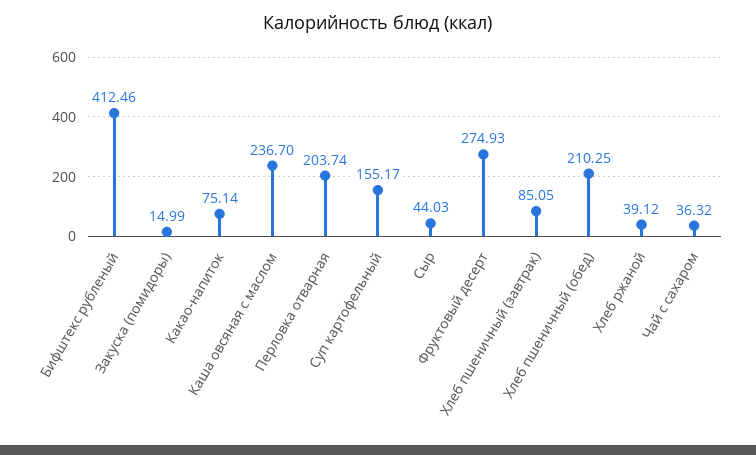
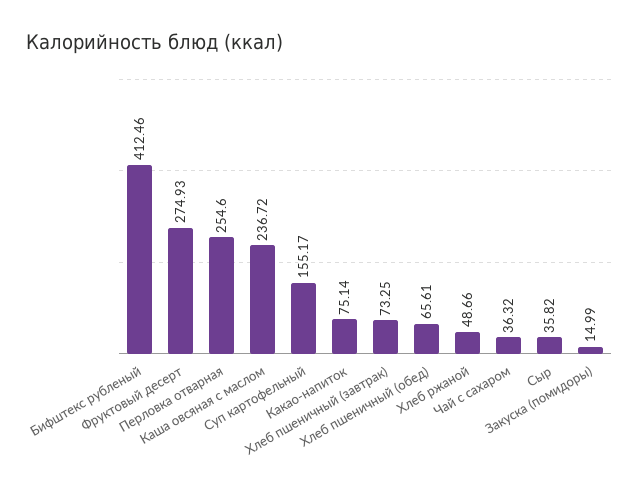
Каша овсяная с маслом: 236.7 -> 236.72
Перловка отварная: 203.74 -> 254.6
Сыр: 44.03 -> 35.82
Хлеб пшеничный (завтрак): 85.05 -> 73.25
Хлеб пшеничный (обед): 210.25 -> 65.61
Хлеб ржаной: 39.12 -> 48.66

